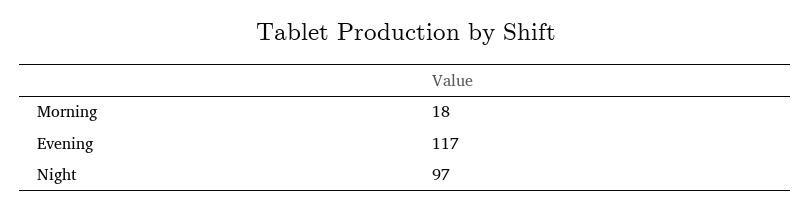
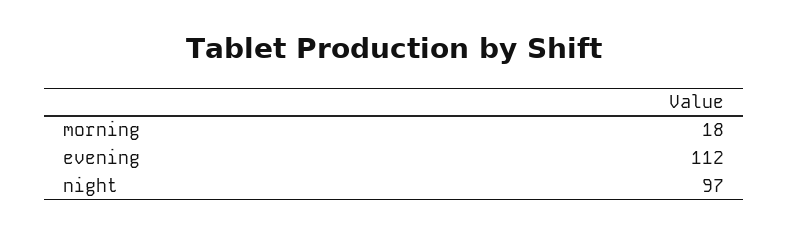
Evening: 117 -> 112

